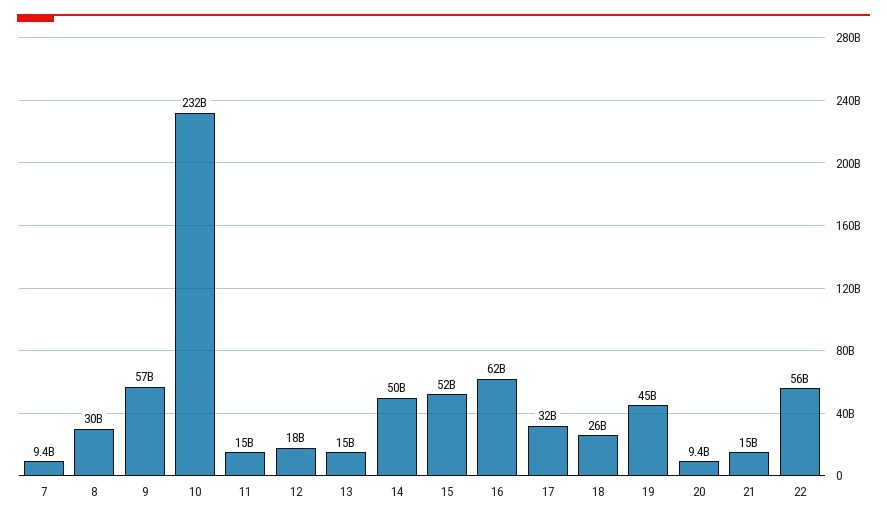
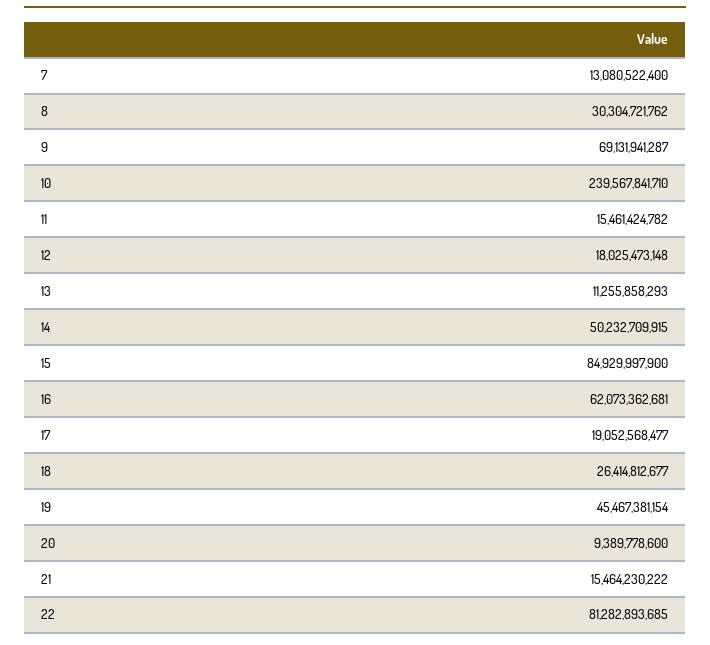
7: 9400000000 -> 13080522400
9: 57000000000 -> 69131941287
10: 232000000000 -> 239567841710
13: 15000000000 -> 11255858293
15: 52000000000 -> 84929997900
17: 32000000000 -> 19052568477
22: 56000000000 -> 81282893685

